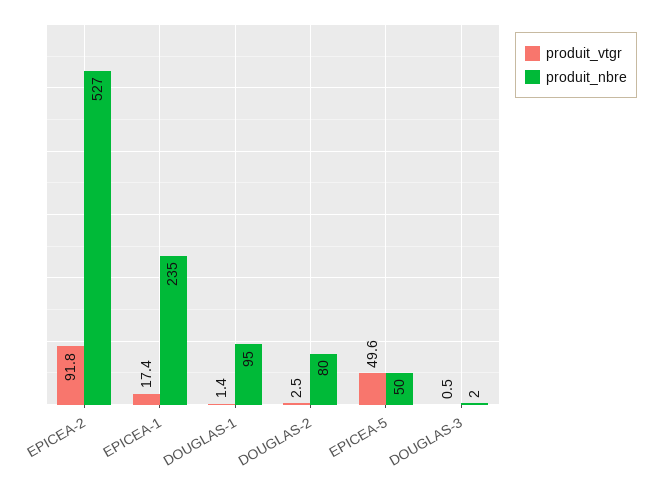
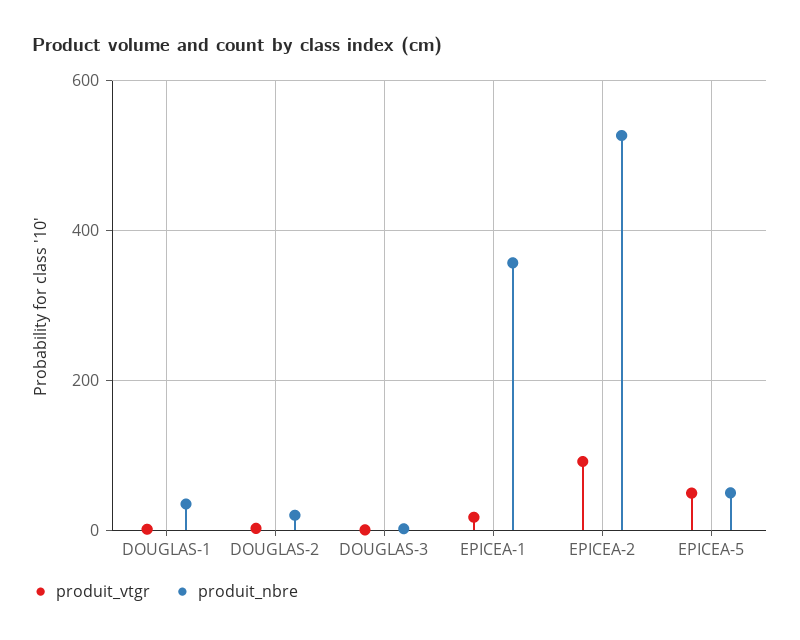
produit_nbre, EPICEA-1: 235 -> 360
produit_nbre, DOUGLAS-1: 95 -> 40
produit_nbre, DOUGLAS-2: 80 -> 20

